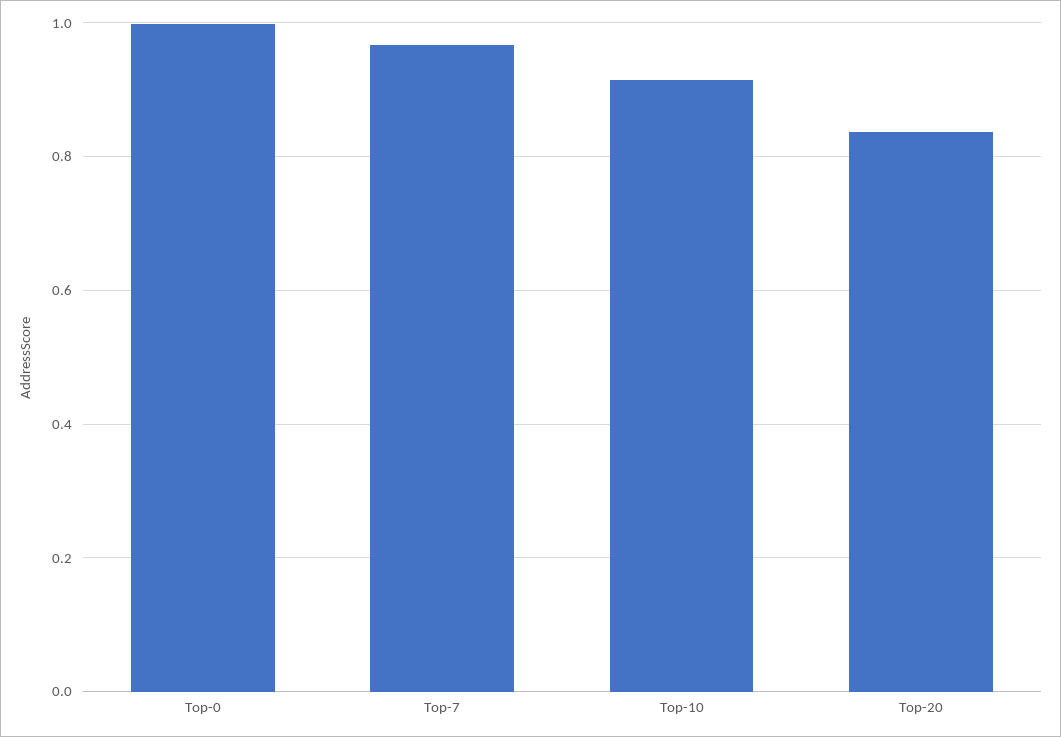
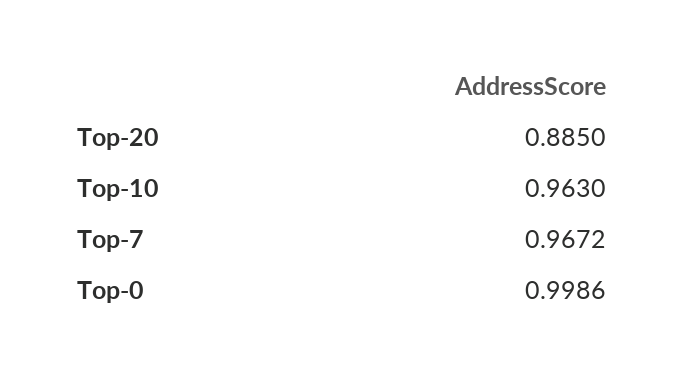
Top-10: 0.92 -> 0.963
Top-20: 0.84 -> 0.885

